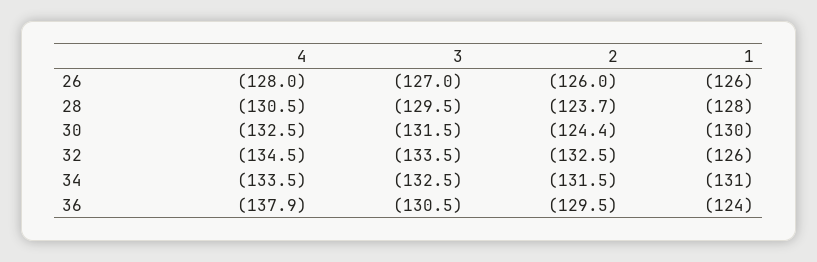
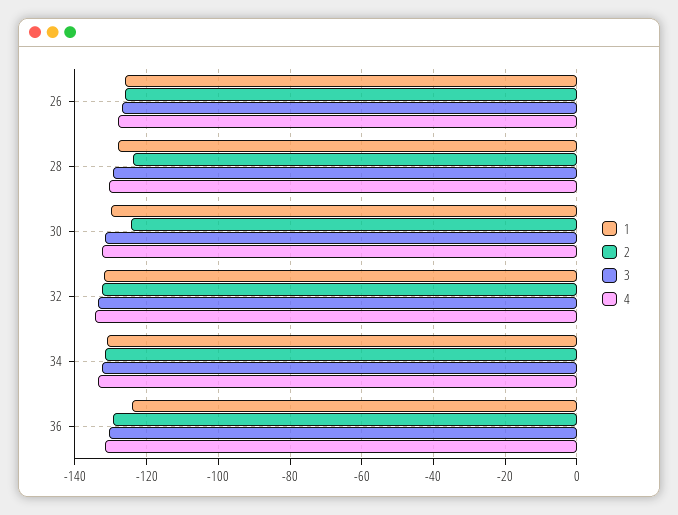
1, 32: -126 -> -132
4, 36: -137.9 -> -132

